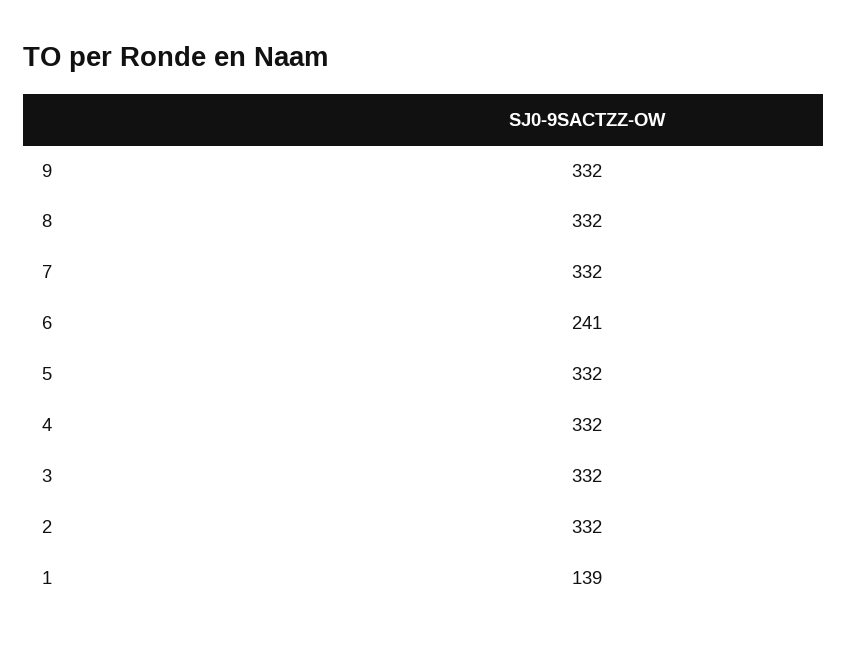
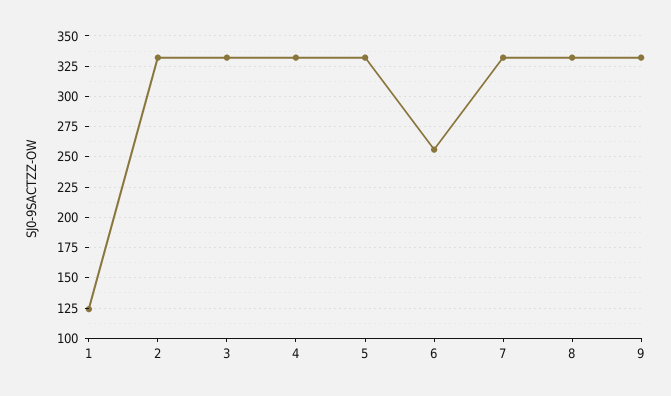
6: 241 -> 255
1: 139 -> 125

